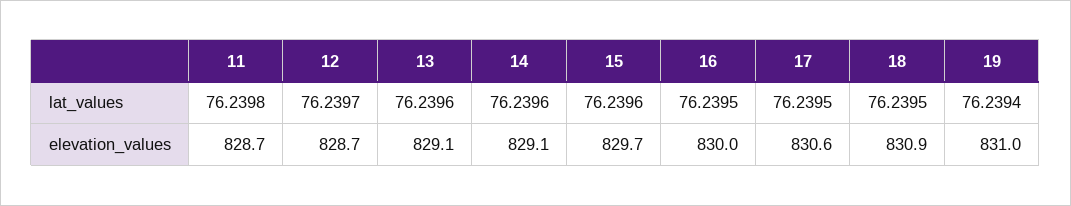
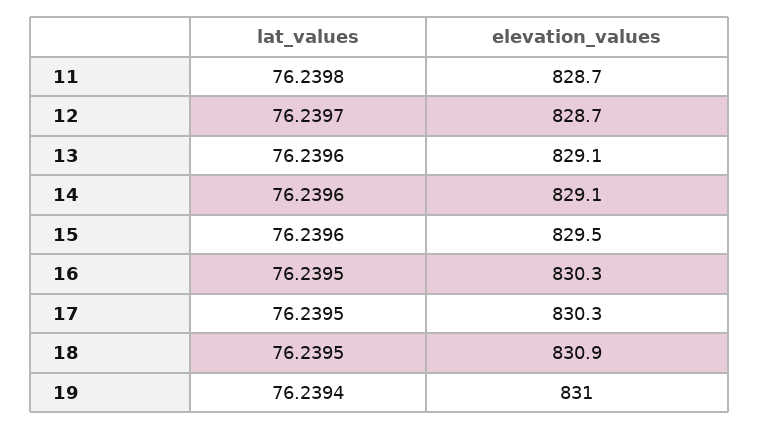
15, elevation_values: 829.7 -> 829.5
16, elevation_values: 830 -> 830.3
17, elevation_values: 830.6 -> 830.3

